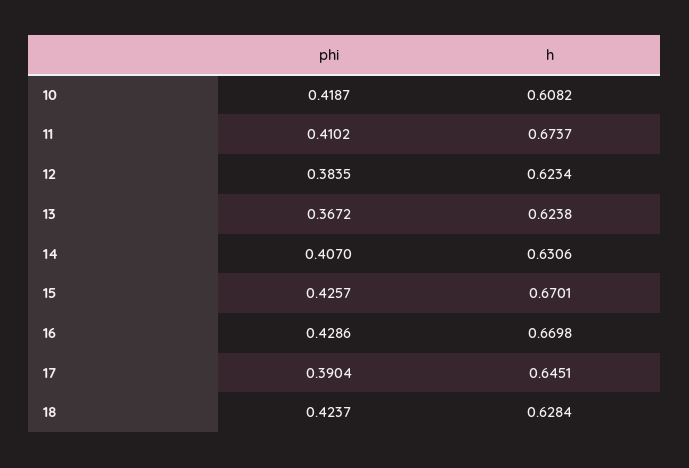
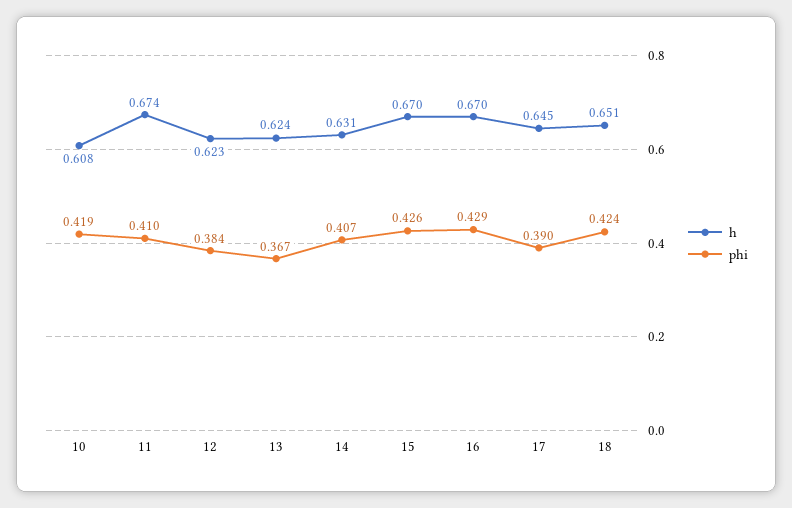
h, 18: 0.6284 -> 0.651

